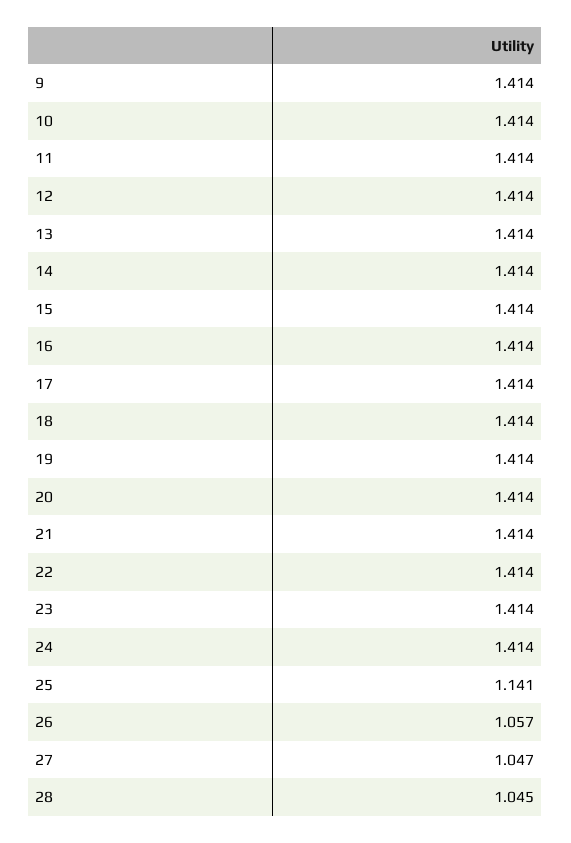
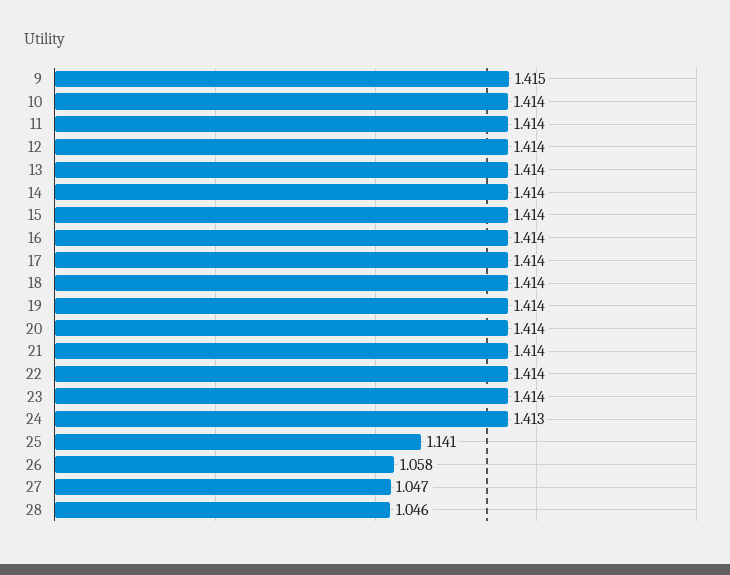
9: 1.414 -> 1.415
24: 1.414 -> 1.413
26: 1.057 -> 1.058
28: 1.045 -> 1.046

